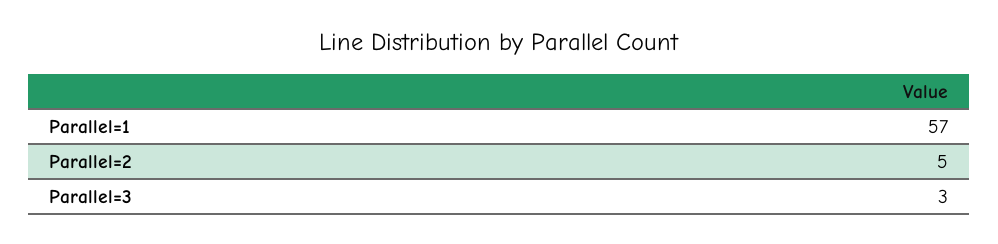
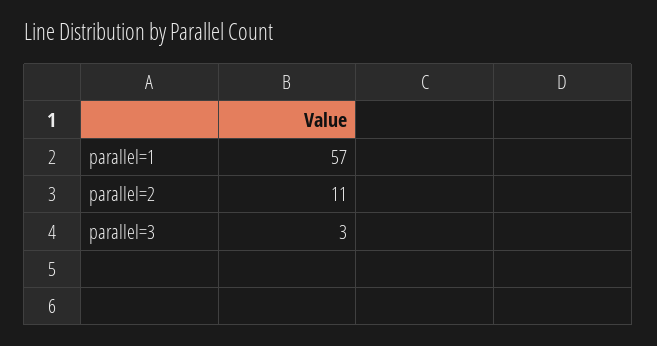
Parallel=2: 5 -> 11

